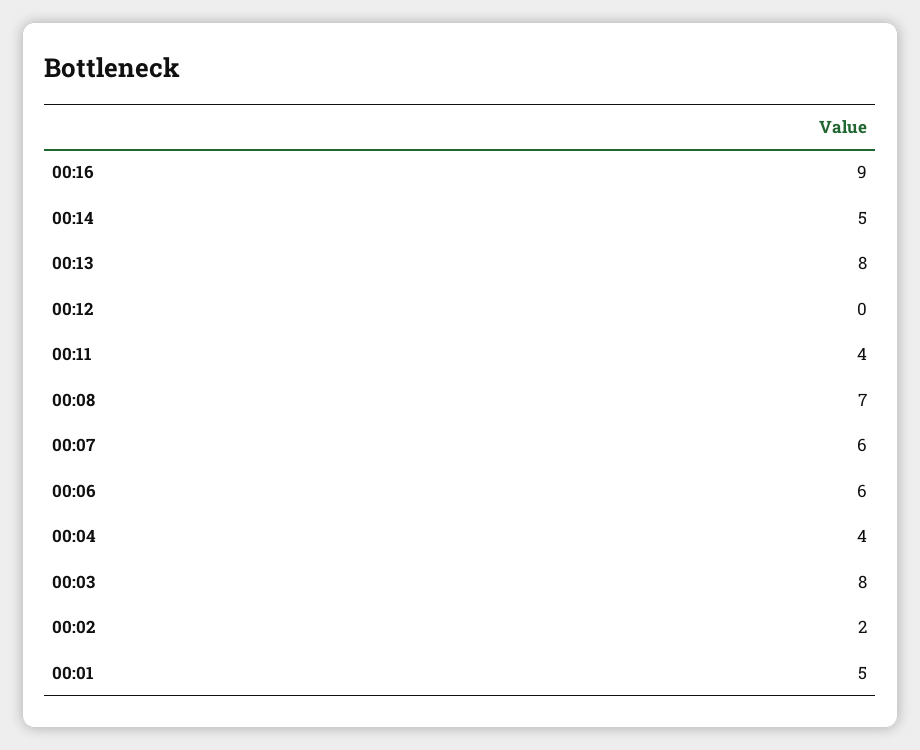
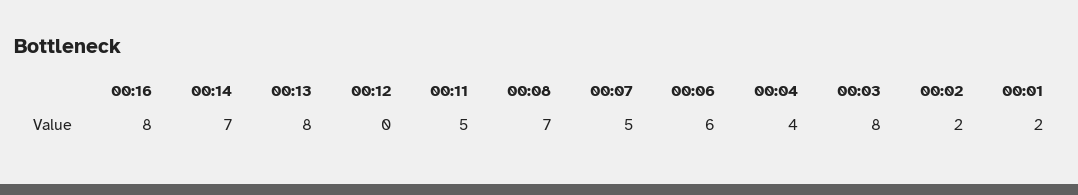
00:16: 9 -> 8
00:14: 5 -> 7
00:11: 4 -> 5
00:07: 6 -> 5
00:01: 5 -> 2

